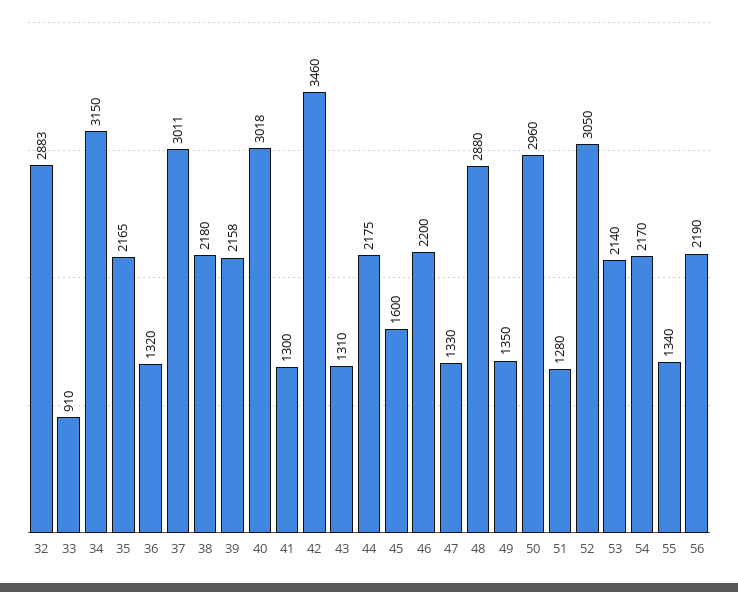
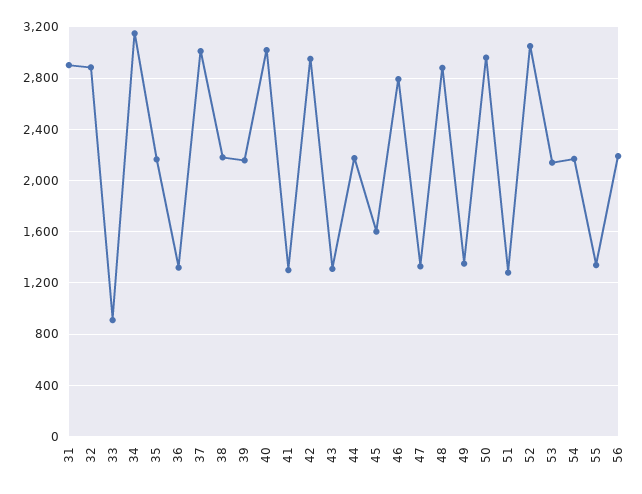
42: 3460 -> 2950
46: 2200 -> 2800
31: none -> 2900

